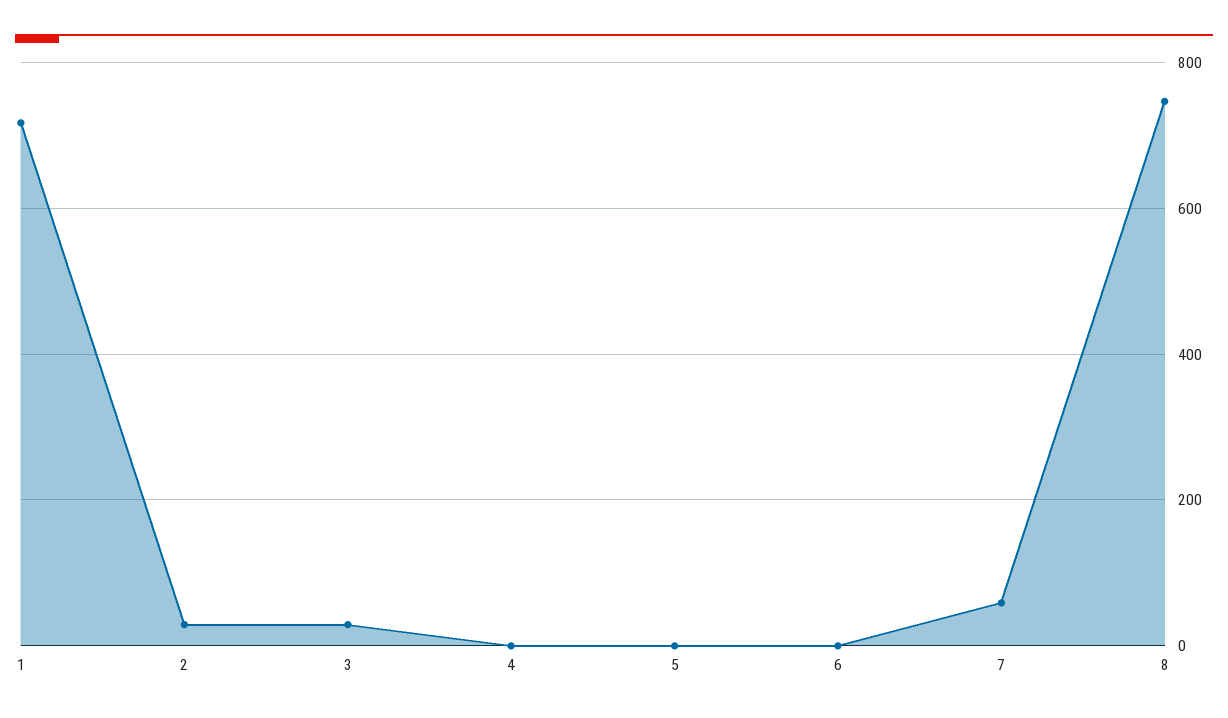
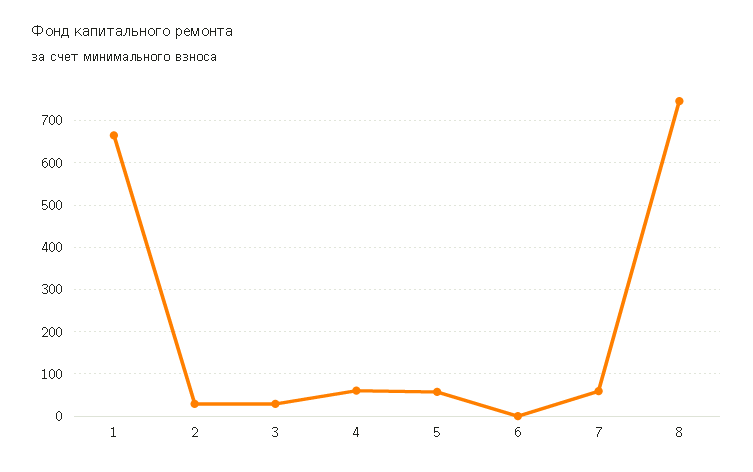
1: 720 -> 660
4: 0 -> 60
5: 0 -> 60

